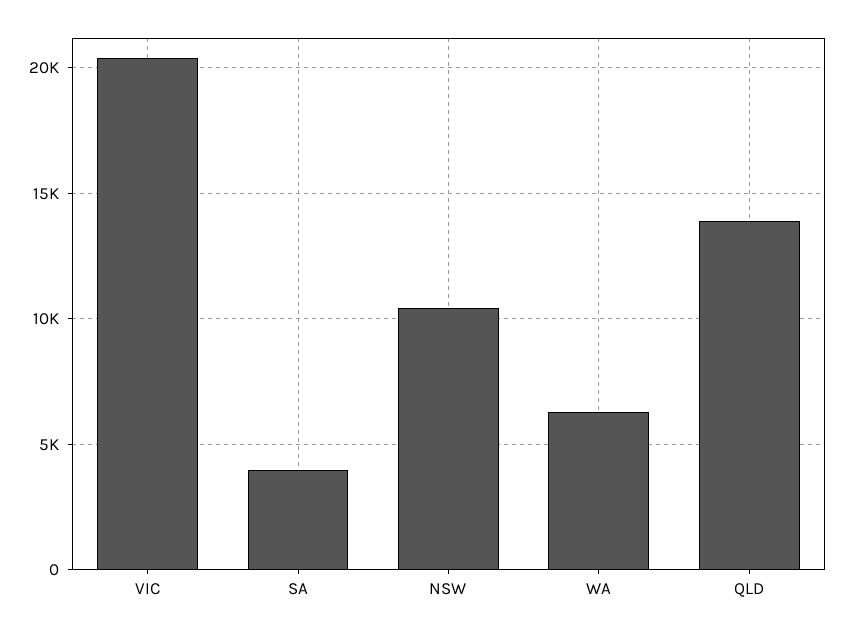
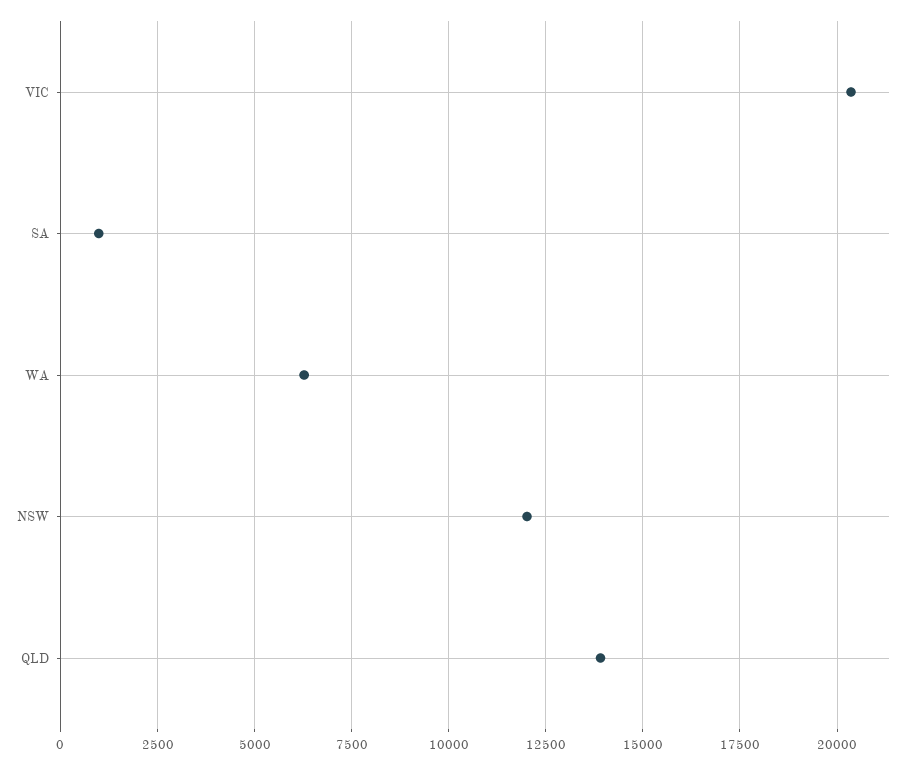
SA: 4000 -> 1000
NSW: 10500 -> 12000

